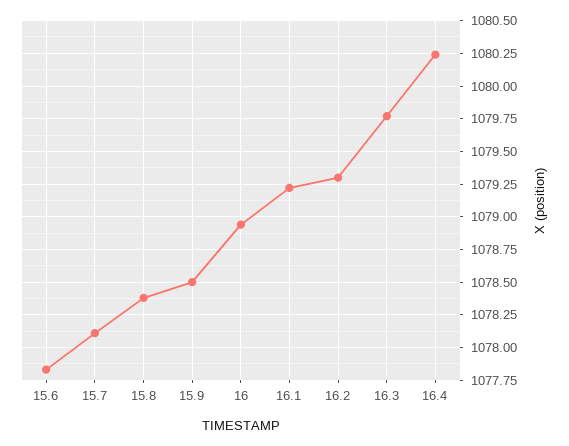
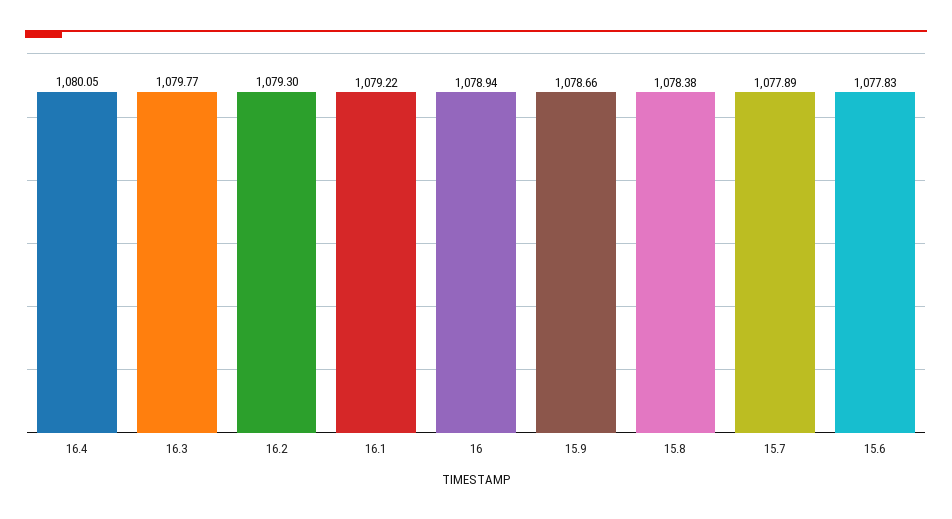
15.7: 1078.1 -> 1077.89
15.9: 1078.5 -> 1078.66
16.4: 1080.25 -> 1080.05

